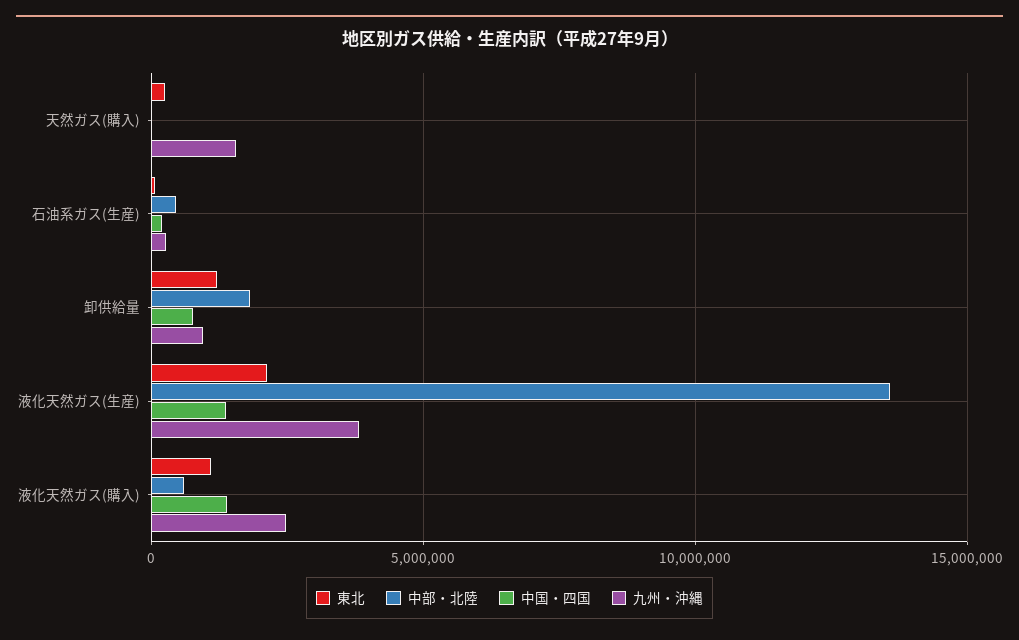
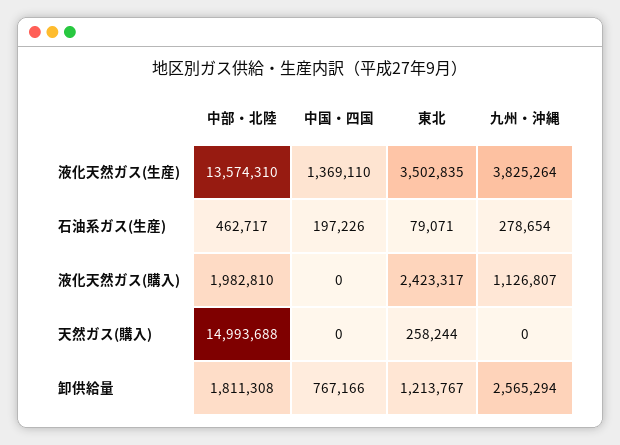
中部・北陸, 天然ガス(購入): 0 -> 14993688
九州・沖縄, 天然ガス(購入): 1500000 -> 0
九州・沖縄, 卸供給量: 1000000 -> 2565294
東北, 液化天然ガス(生産): 2000000 -> 3502835
東北, 液化天然ガス(購入): 1000000 -> 2423317
中部・北陸, 液化天然ガス(購入): 500000 -> 1982810
中国・四国, 液化天然ガス(購入): 1500000 -> 0
九州・沖縄, 液化天然ガス(購入): 2500000 -> 1126807

